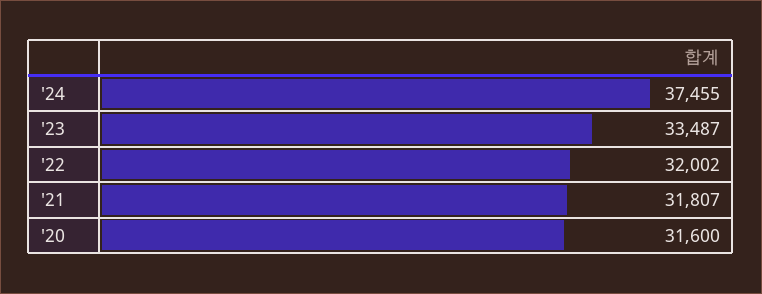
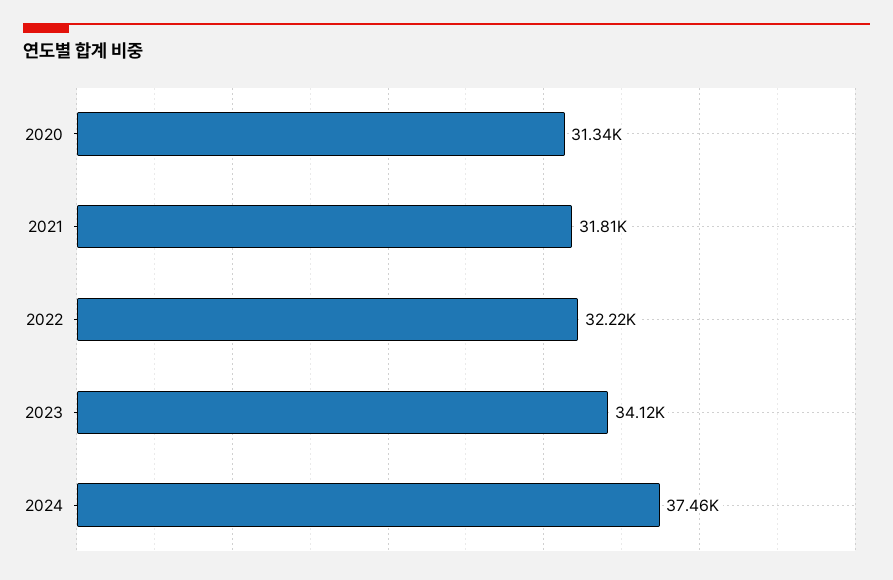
'23: 33487 -> 34120
'22: 32002 -> 32220
'20: 31600 -> 31340

